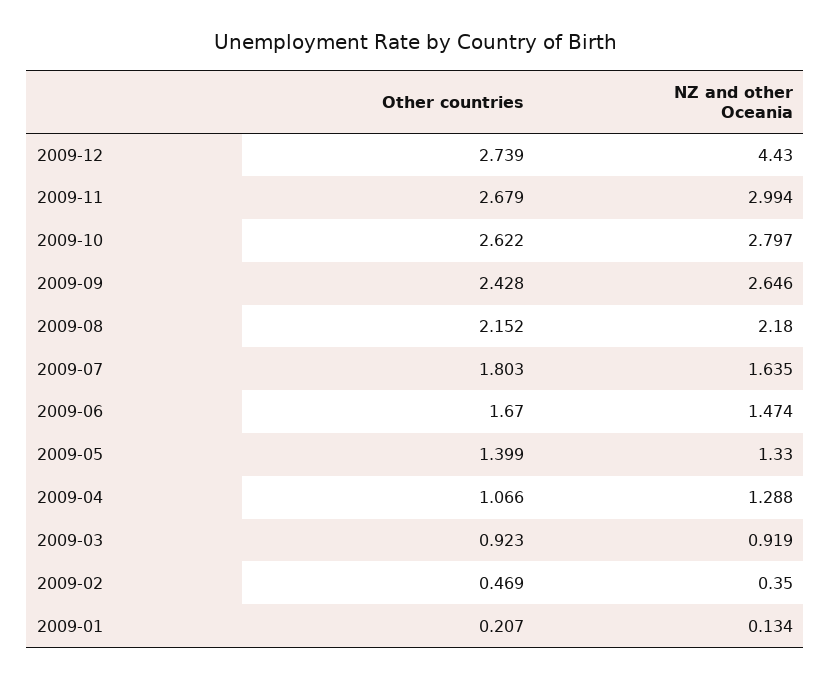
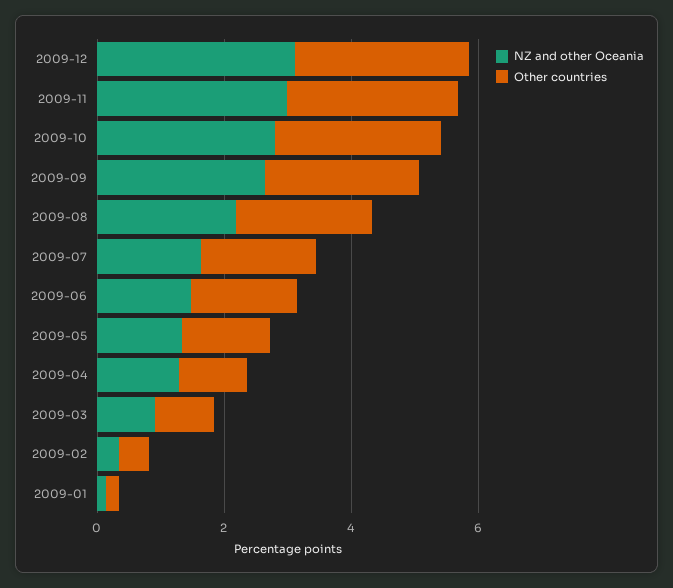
NZ and other Oceania, 2009-12: 4.43 -> 3

